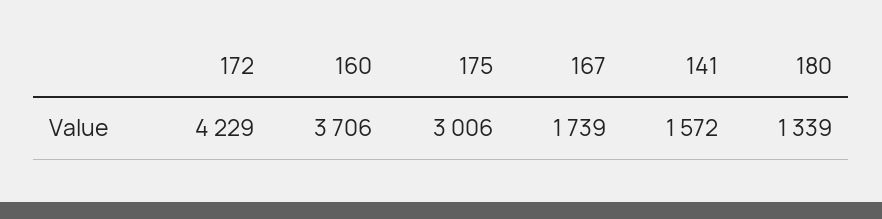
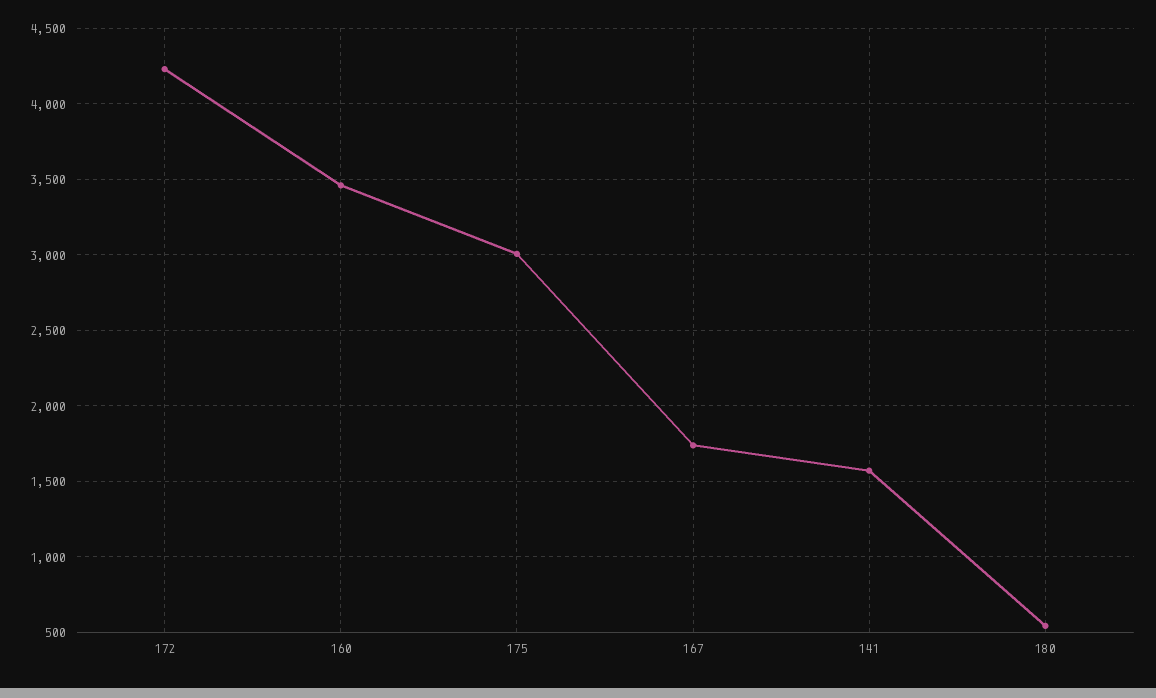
160: 3706 -> 3450
180: 1339 -> 550

